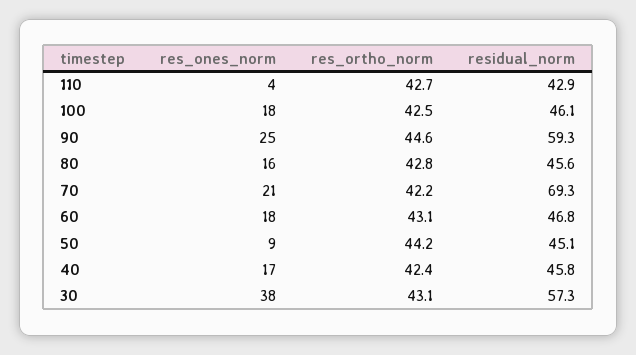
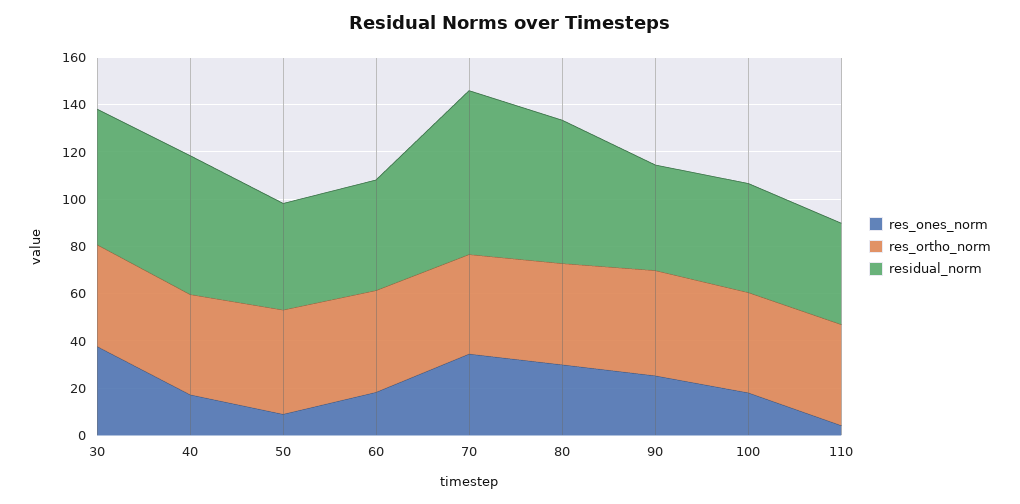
residual_norm, 90: 59.3 -> 45
res_ones_norm, 80: 16 -> 30
residual_norm, 80: 45.6 -> 60
res_ones_norm, 70: 21 -> 35
residual_norm, 40: 45.8 -> 60

